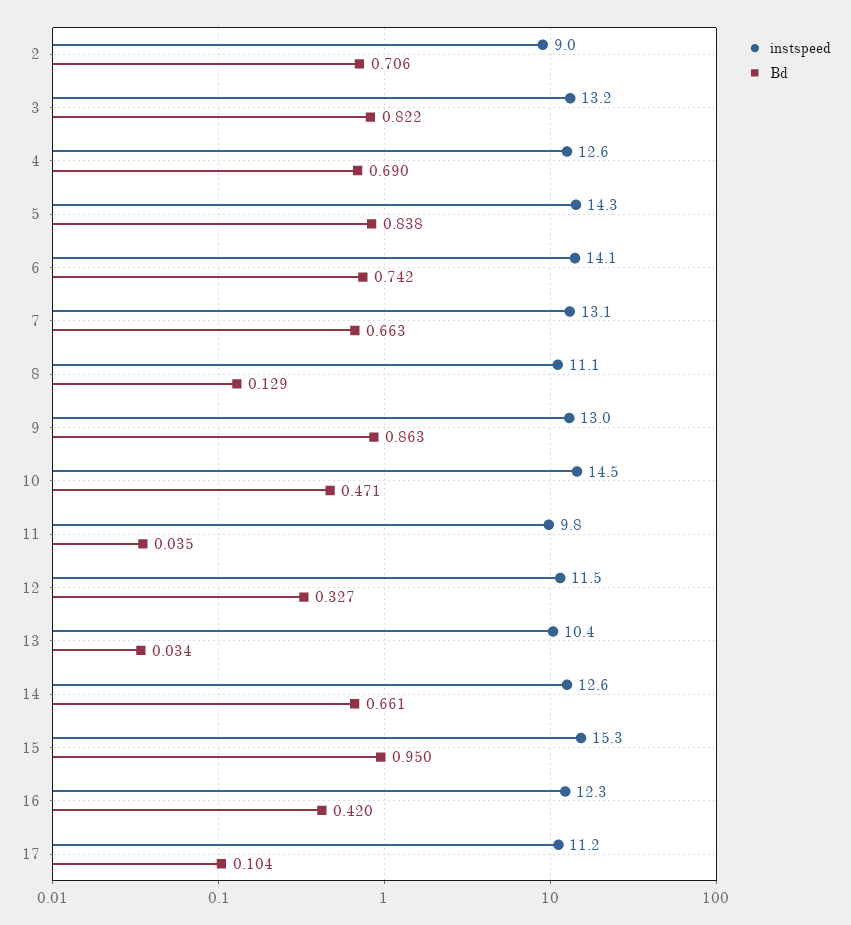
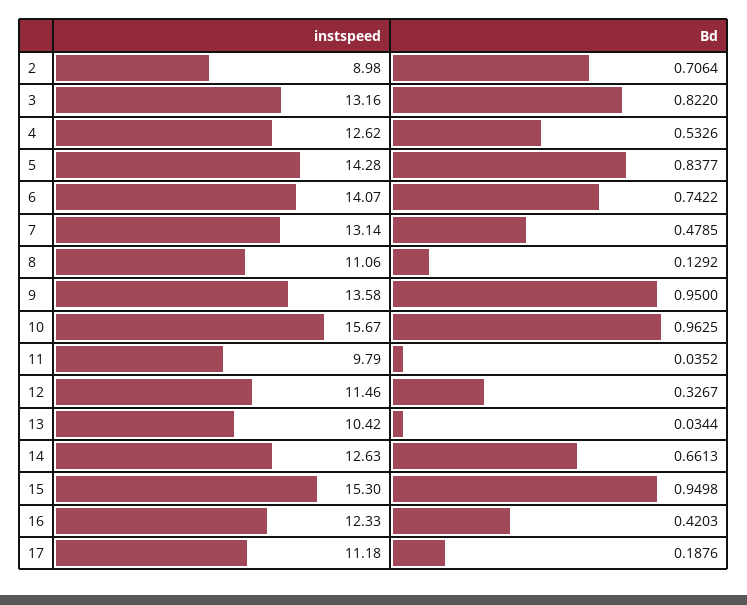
Bd, 4: 0.69 -> 0.5326
Bd, 7: 0.663 -> 0.4785
instspeed, 9: 13 -> 13.58
Bd, 9: 0.863 -> 0.95
instspeed, 10: 14.5 -> 15.67
Bd, 10: 0.471 -> 0.9625
Bd, 17: 0.104 -> 0.1876

